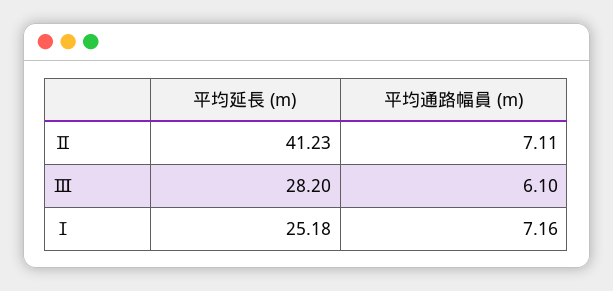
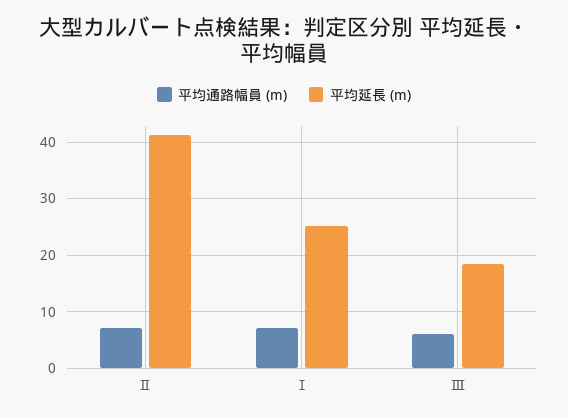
平均延長 (m), Ⅲ: 28.2 -> 18

